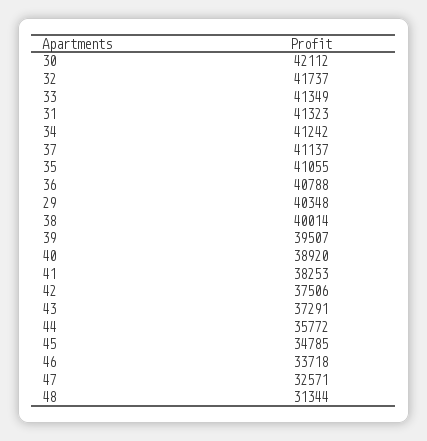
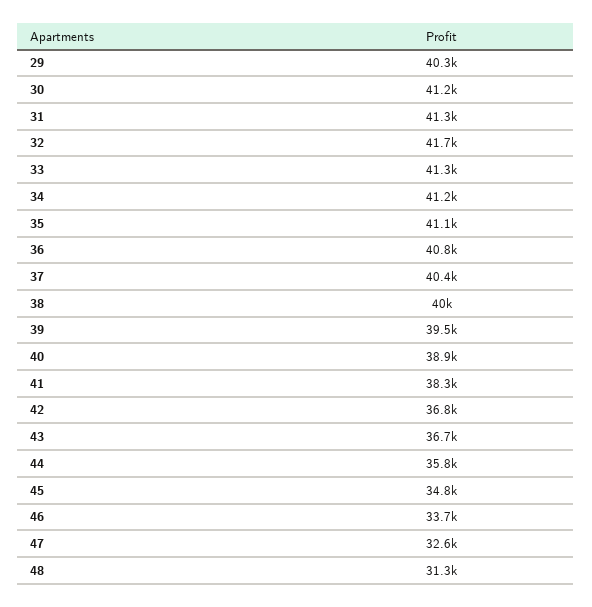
30: 42112 -> 41200
37: 41137 -> 40400
42: 37506 -> 36800
43: 37291 -> 36700

